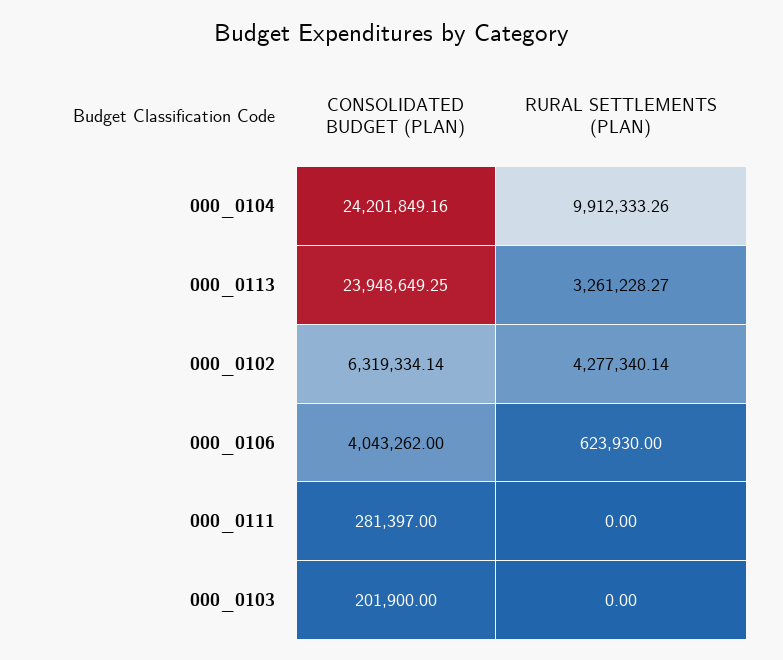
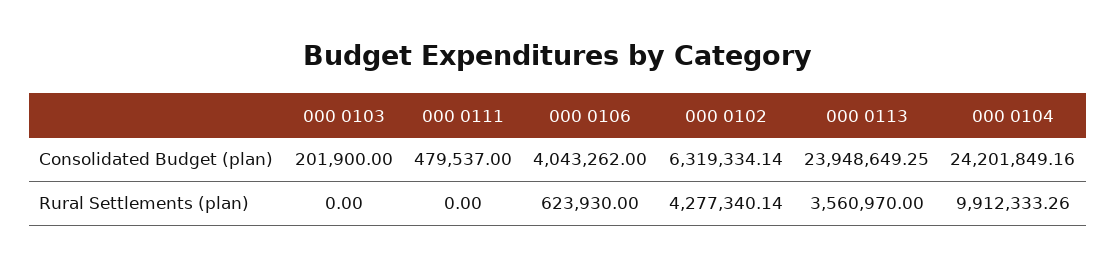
RURAL SETTLEMENTS (PLAN), 000_0113: 3261228.27 -> 3560970
CONSOLIDATED BUDGET (PLAN), 000_0111: 281397 -> 479537

